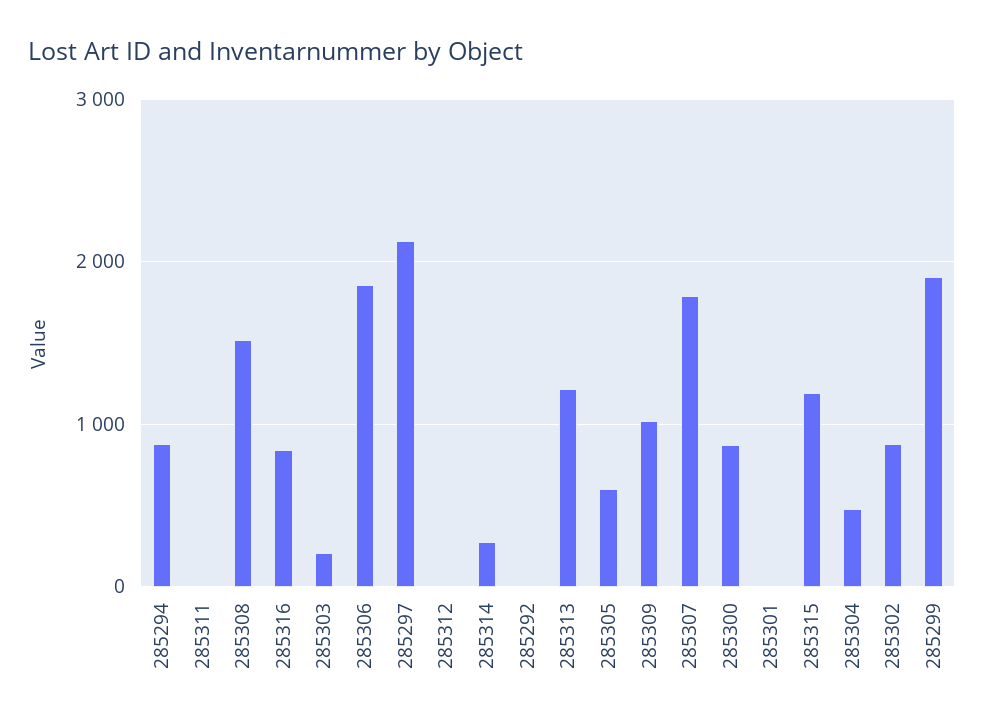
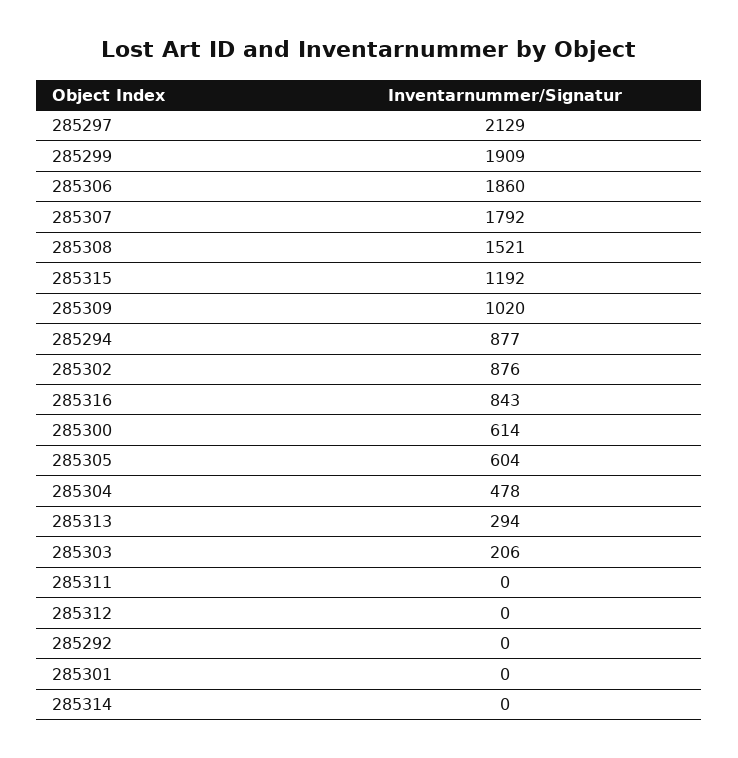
285314: 300 -> 0
285313: 1200 -> 294
285300: 900 -> 614

